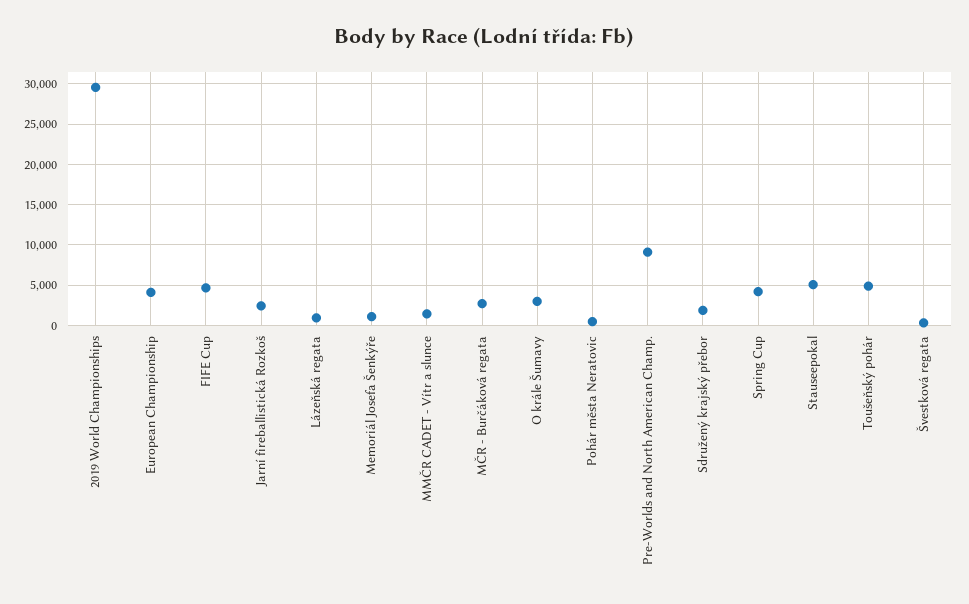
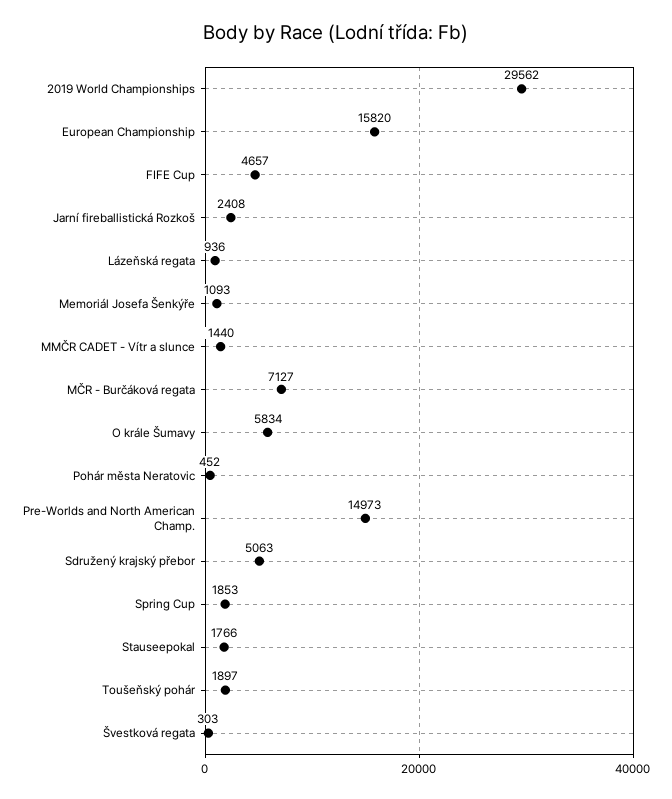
European Championship: 4000 -> 15820
MČR - Burčáková regata: 3000 -> 7127
O krále Šumavy: 3000 -> 5834
Pre-Worlds and North American Champ.: 9000 -> 14973
Sdružený krajský přebor: 2000 -> 5063
Spring Cup: 4000 -> 1853
Stauseepokal: 5000 -> 1766
Toušeňský pohár: 5000 -> 1897

